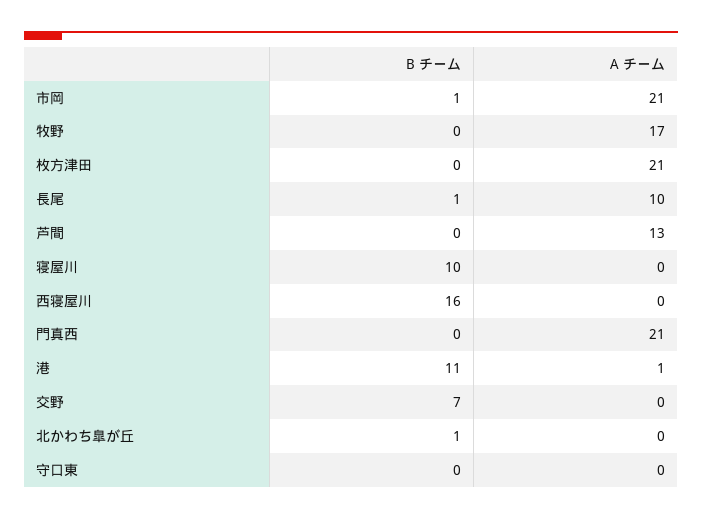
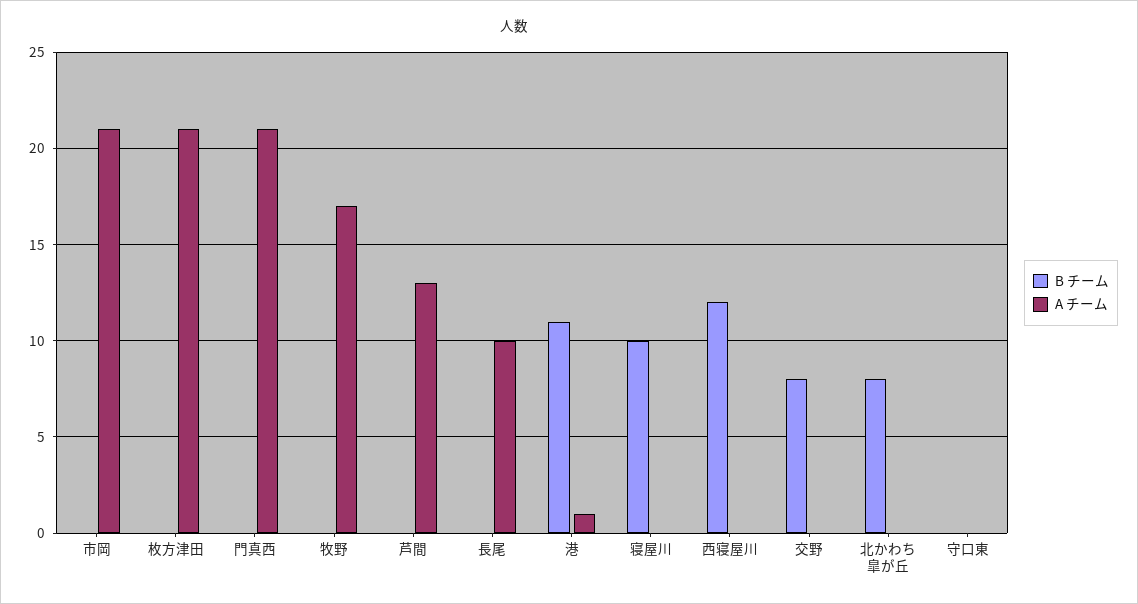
B チーム, 市岡: 1 -> 0
B チーム, 長尾: 1 -> 0
B チーム, 西寝屋川: 16 -> 12
B チーム, 交野: 7 -> 8
B チーム, 北かわち皐が丘: 1 -> 8

